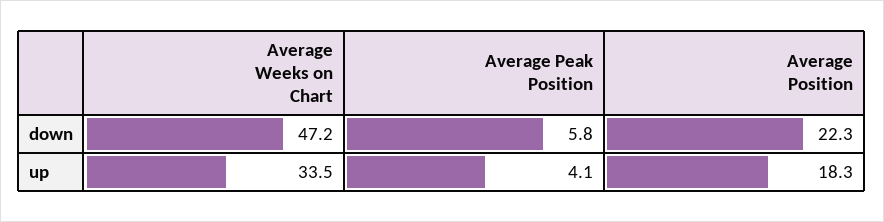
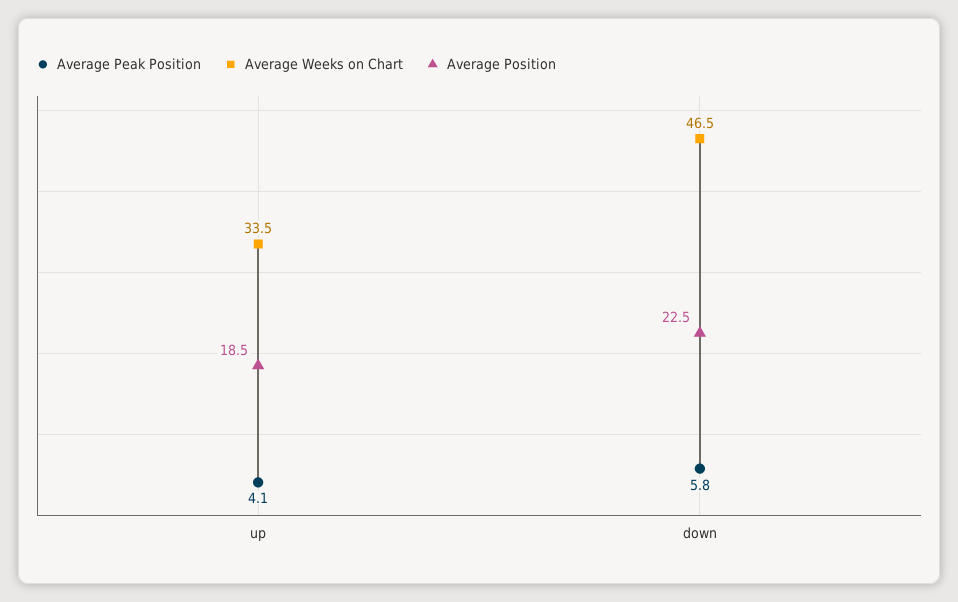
Average Weeks on Chart, down: 47.2 -> 46.5
Average Position, down: 22.3 -> 22.5
Average Position, up: 18.3 -> 18.5

